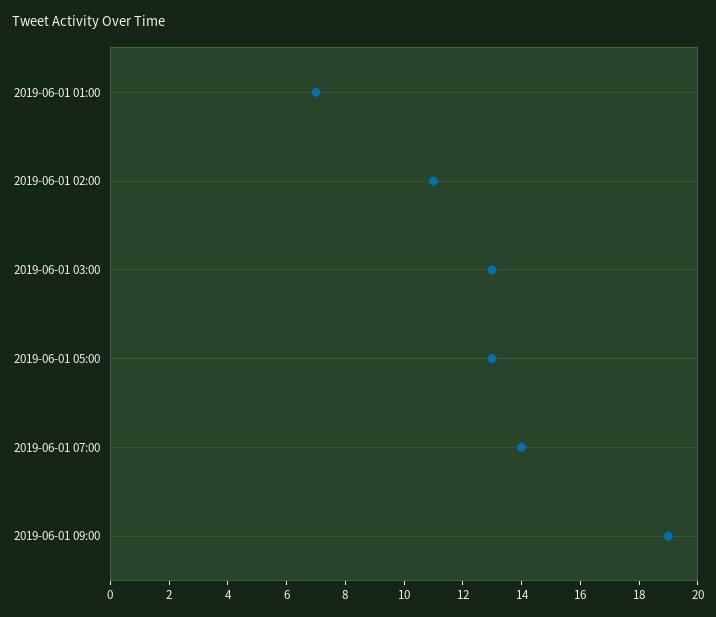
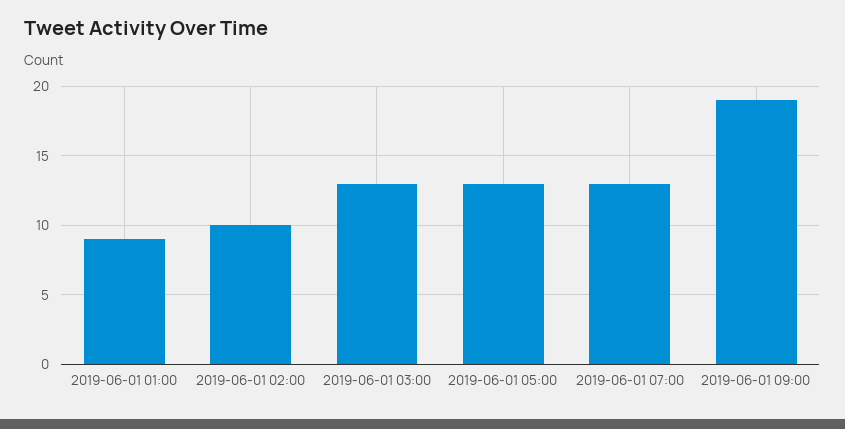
2019-06-01 01:00: 7 -> 9
2019-06-01 02:00: 11 -> 10
2019-06-01 07:00: 14 -> 13

